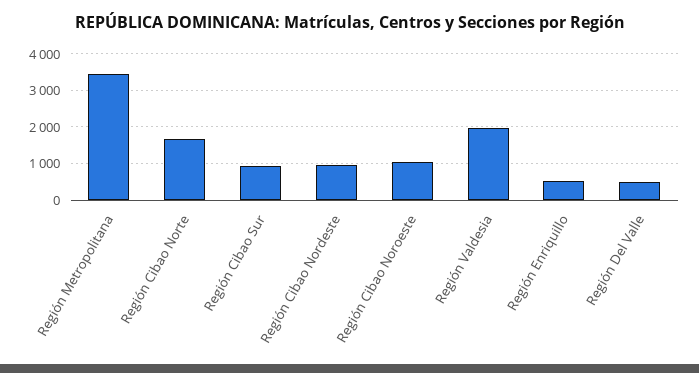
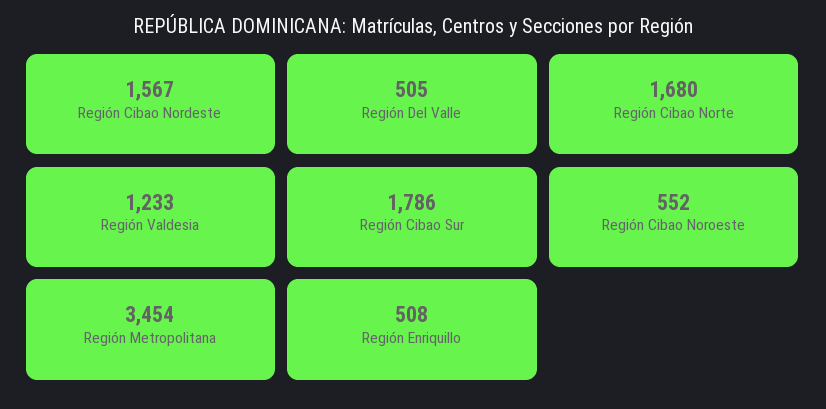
Región Cibao Sur: 1000 -> 1786
Región Cibao Nordeste: 1000 -> 1567
Región Cibao Noroeste: 1000 -> 552
Región Valdesia: 2000 -> 1233

